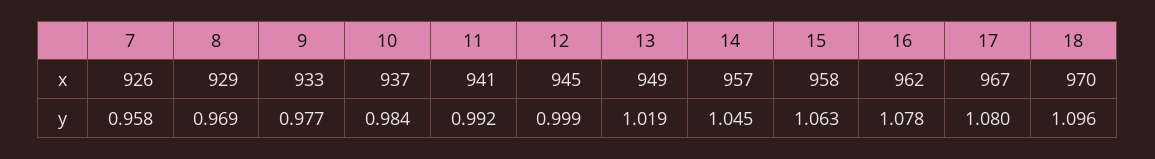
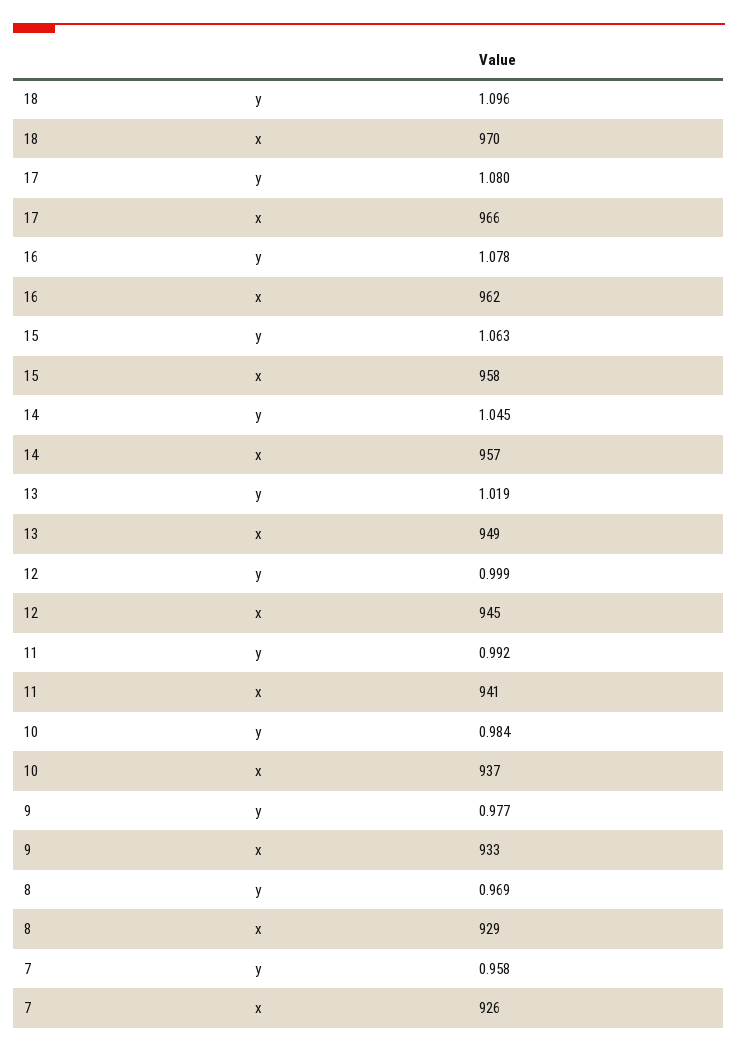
17, x: 967 -> 966

